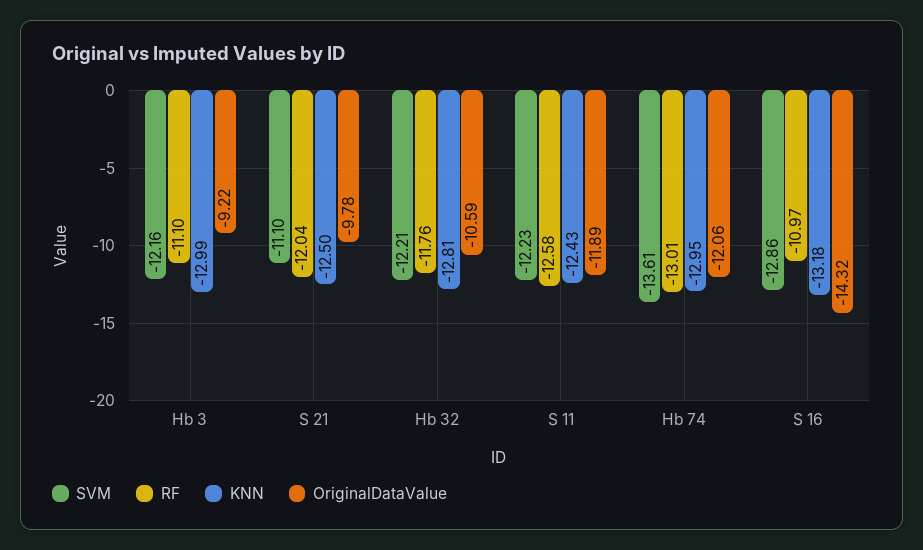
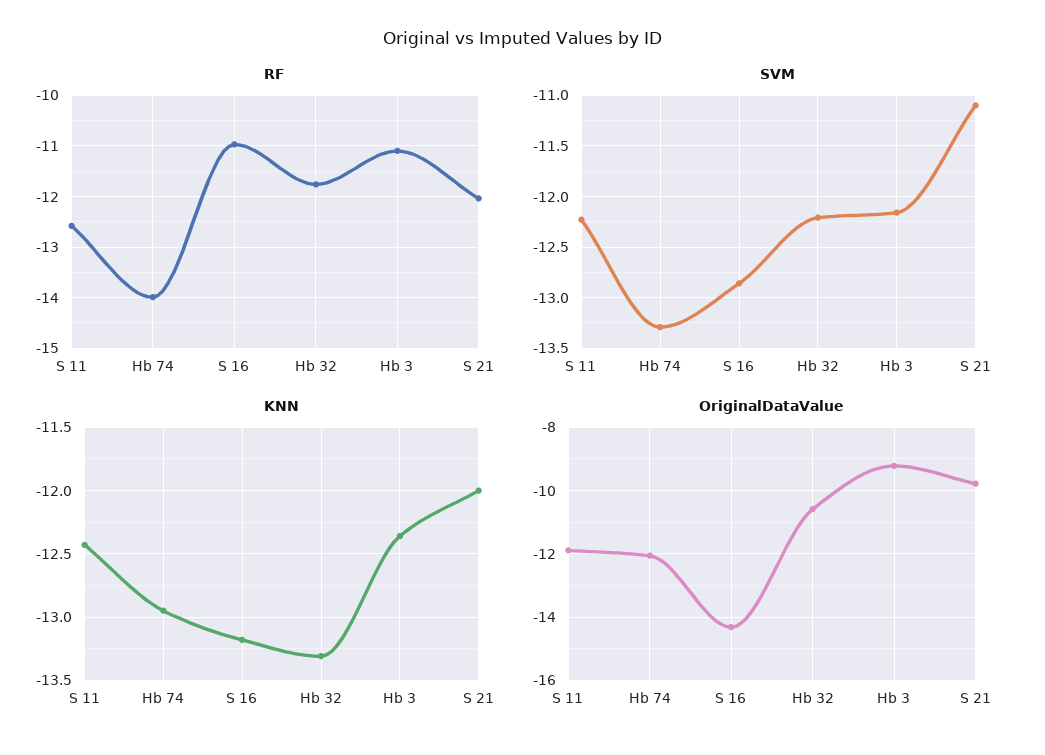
KNN, Hb 3: -12.99 -> -12.35
KNN, S 21: -12.5 -> -12
KNN, Hb 32: -12.81 -> -13.3
SVM, Hb 74: -13.61 -> -13.3
RF, Hb 74: -13.01 -> -14

